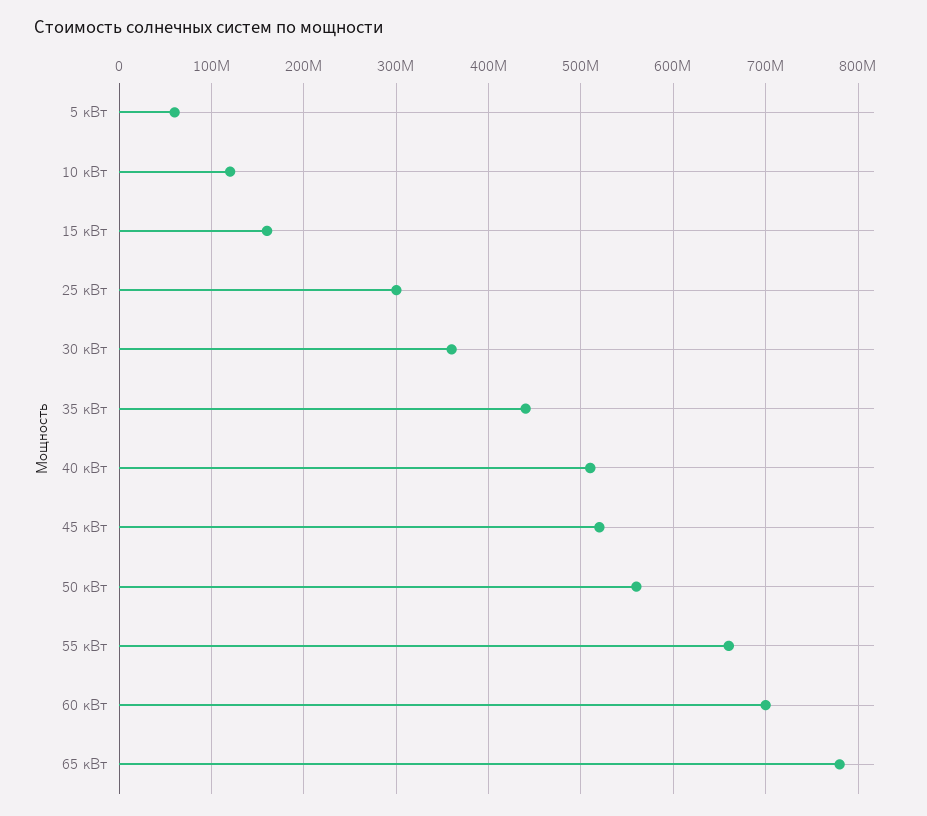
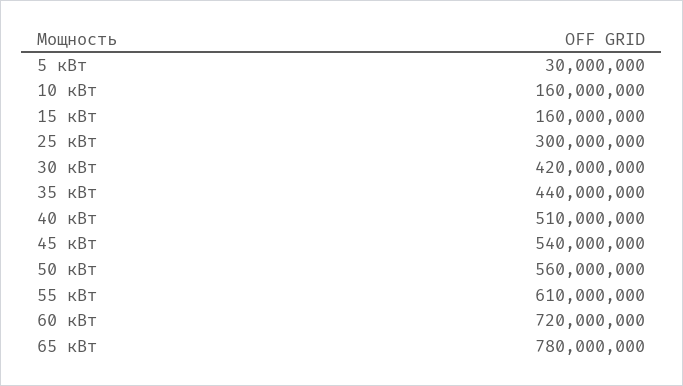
5 кВт: 60000000 -> 30000000
10 кВт: 120000000 -> 160000000
30 кВт: 360000000 -> 420000000
45 кВт: 520000000 -> 540000000
55 кВт: 660000000 -> 610000000
60 кВт: 700000000 -> 720000000

